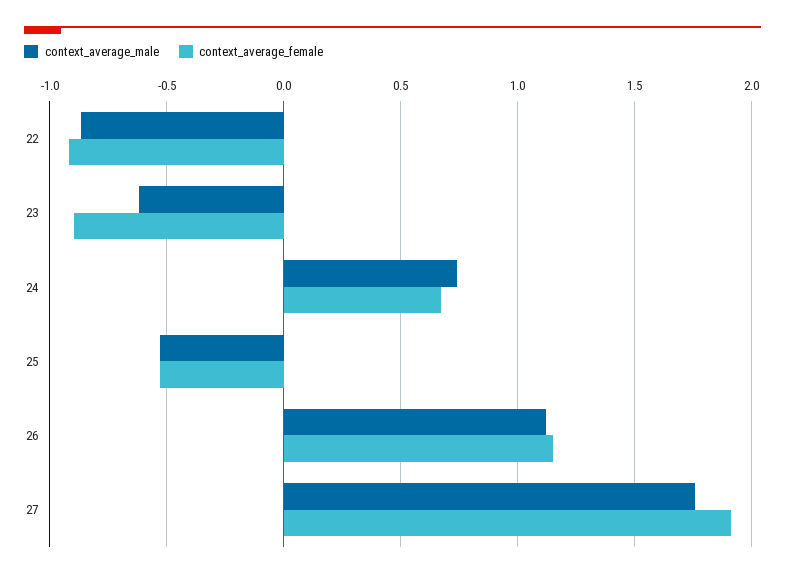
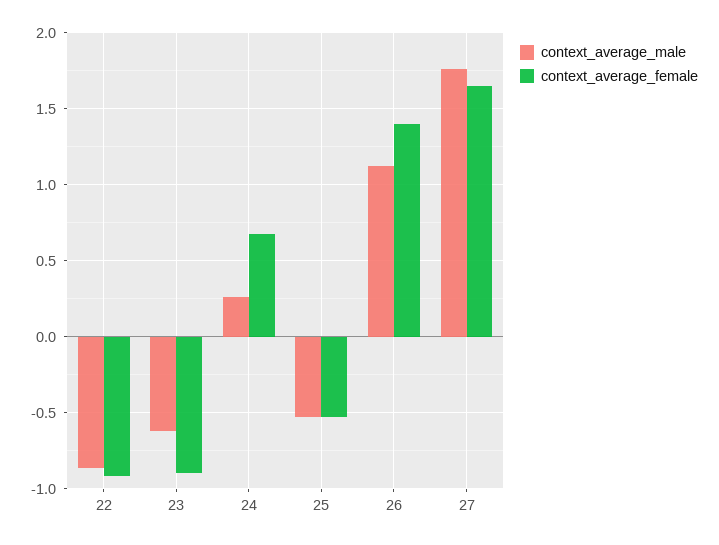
context_average_male, 24: 0.75 -> 0.25
context_average_female, 26: 1.15 -> 1.4
context_average_female, 27: 1.9 -> 1.65

